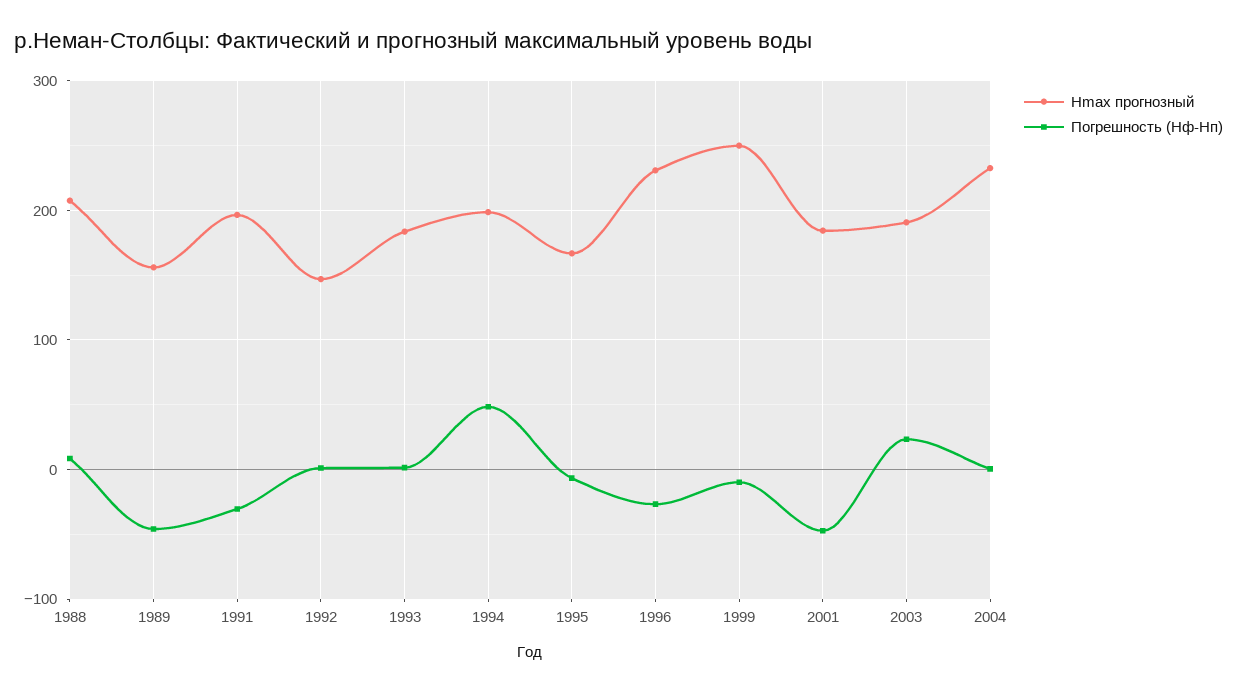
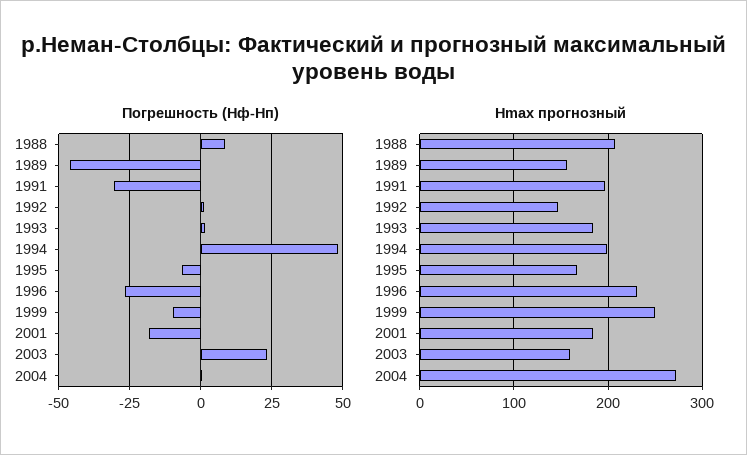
Погрешность (Hф-Hп), 2001: -50 -> -17.5
Hmax прогнозный, 2003: 190 -> 160
Hmax прогнозный, 2004: 230 -> 270

